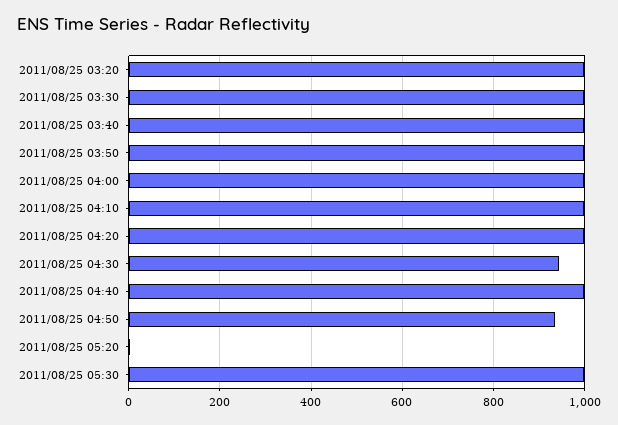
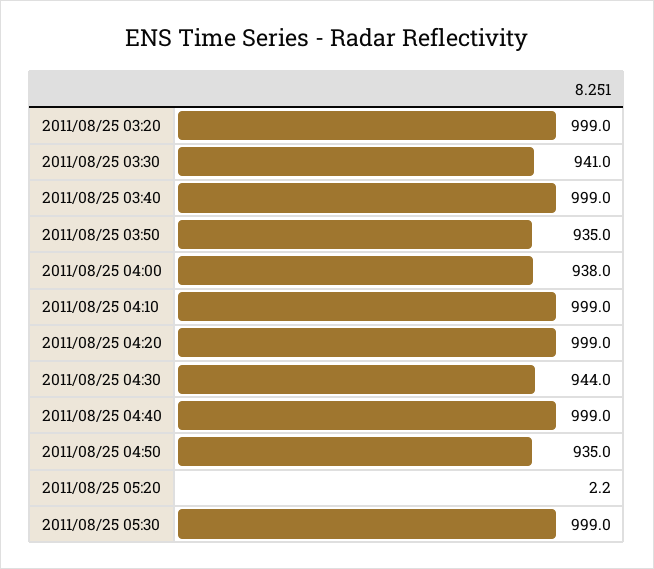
2011/08/25 03:30: 1000 -> 941
2011/08/25 03:50: 1000 -> 935
2011/08/25 04:00: 1000 -> 938

